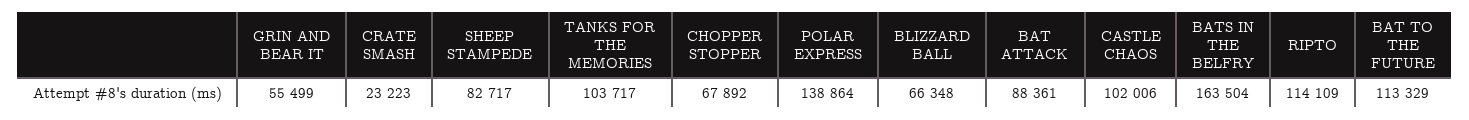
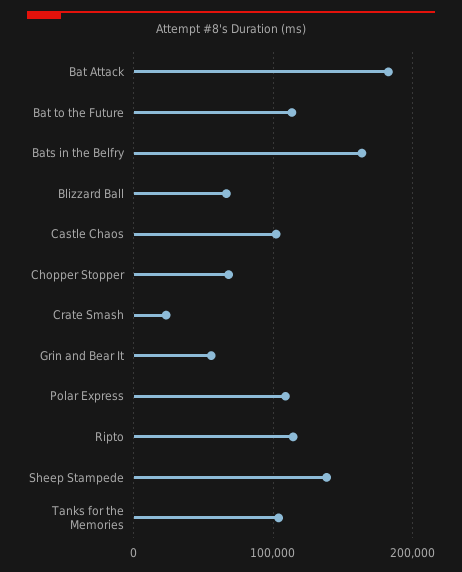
SHEEP STAMPEDE: 82717 -> 140000
POLAR EXPRESS: 138864 -> 110000
BAT ATTACK: 88361 -> 180000

